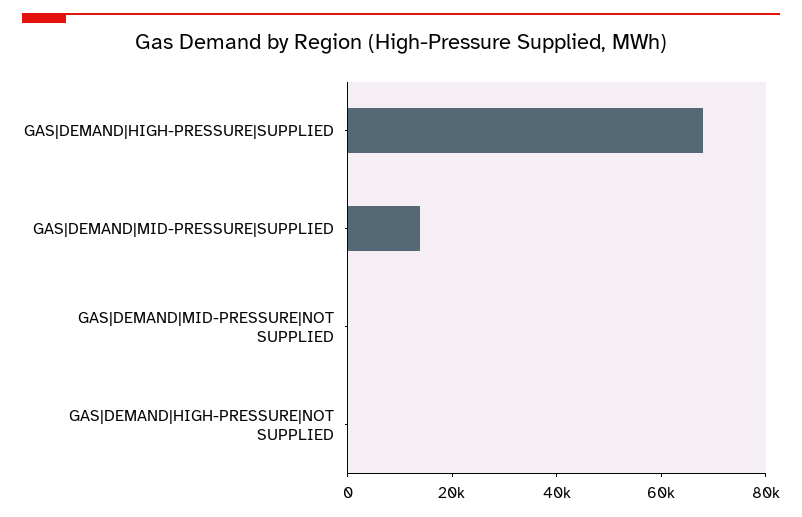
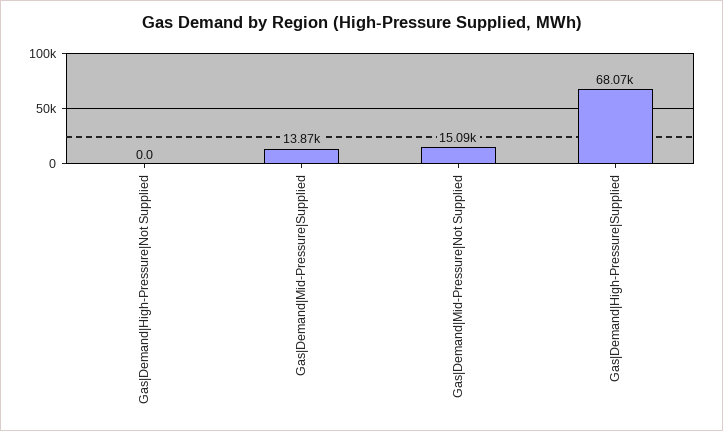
GAS|DEMAND|MID-PRESSURE|NOT SUPPLIED: 0 -> 15090

